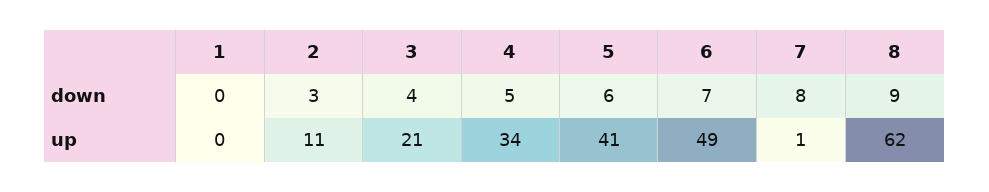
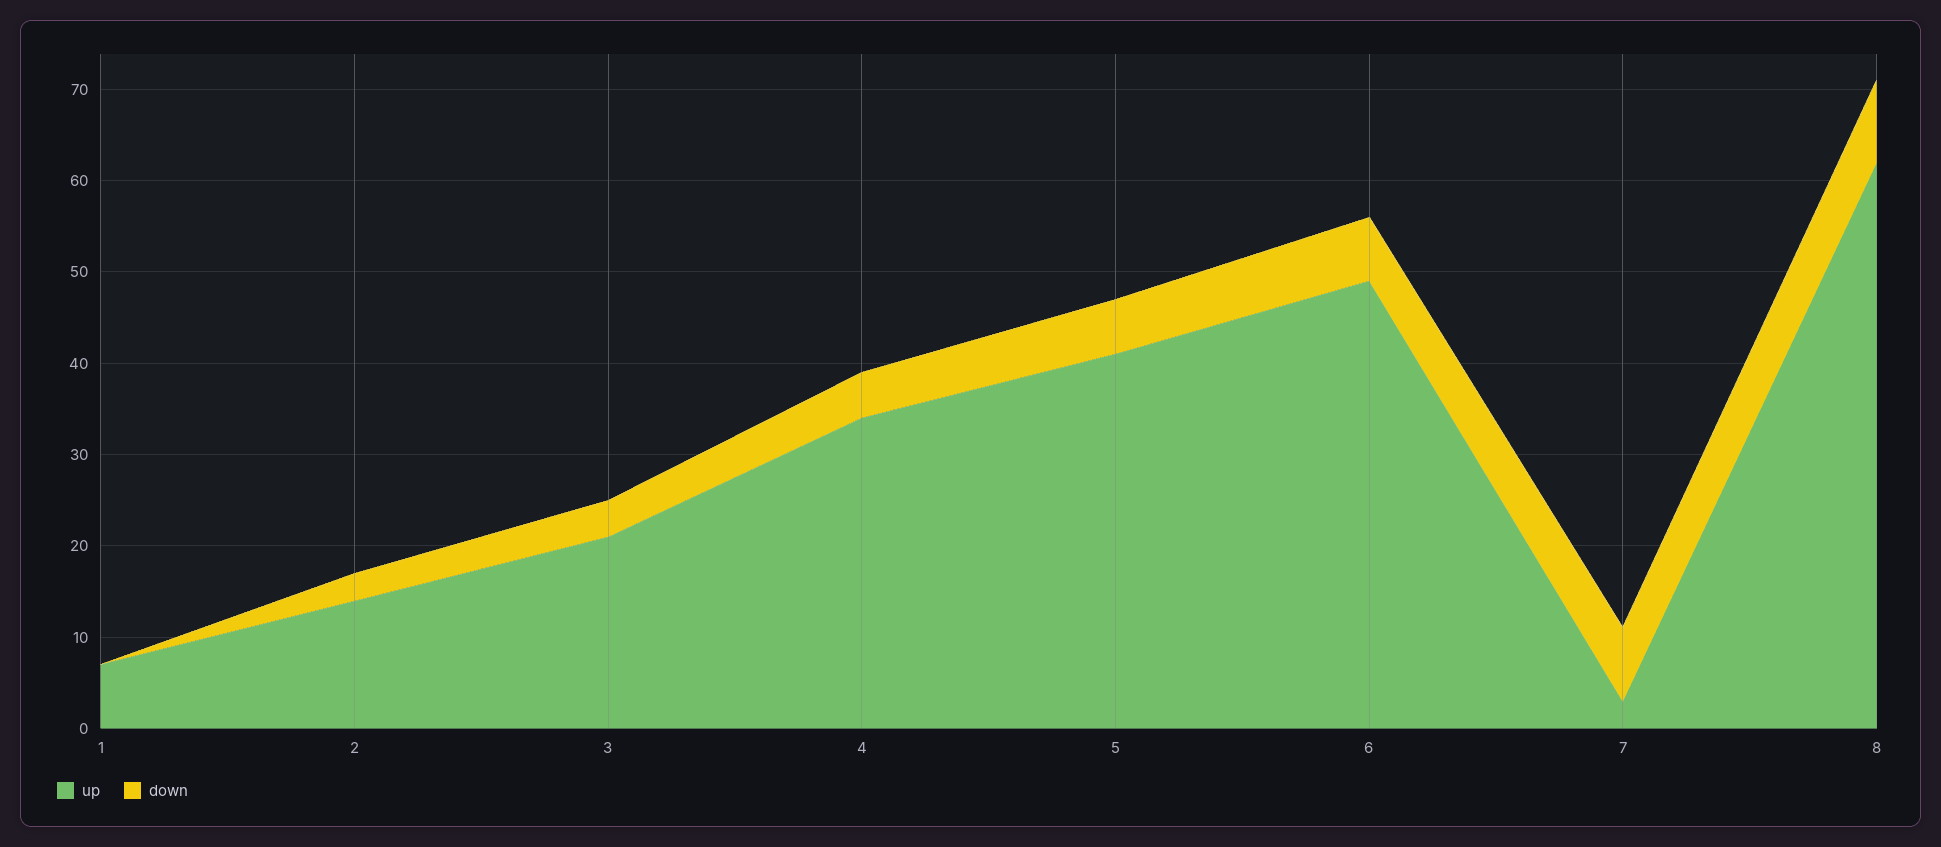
up, 1: 0 -> 7
up, 2: 11 -> 14
up, 7: 1 -> 3

